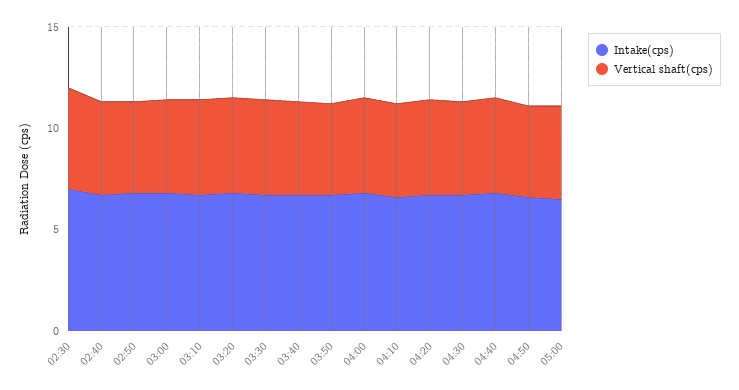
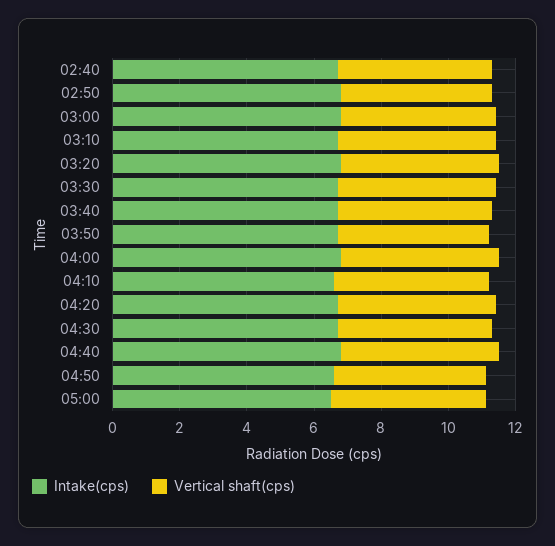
Intake(cps), 02:30: 7 -> none
Vertical shaft(cps), 02:30: 5 -> none

